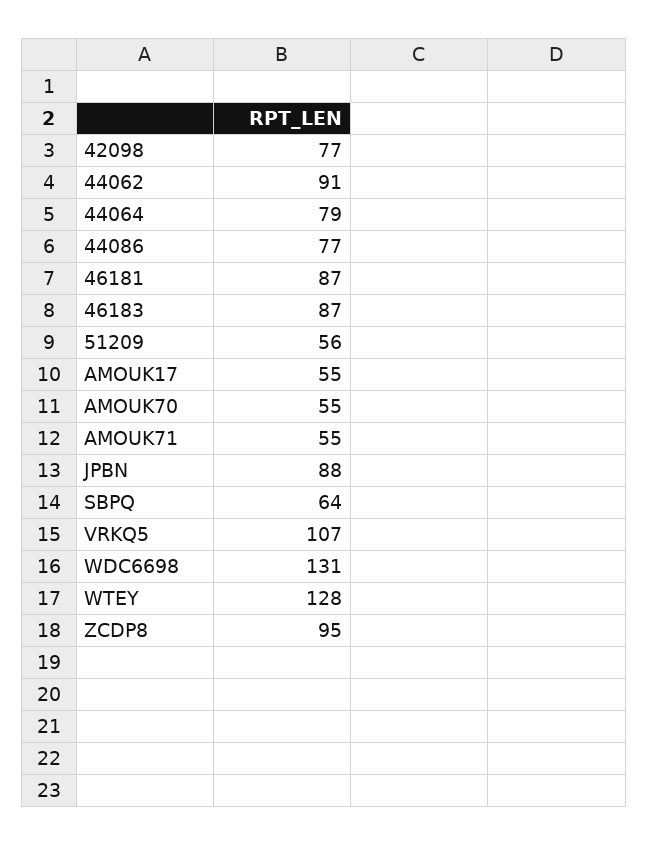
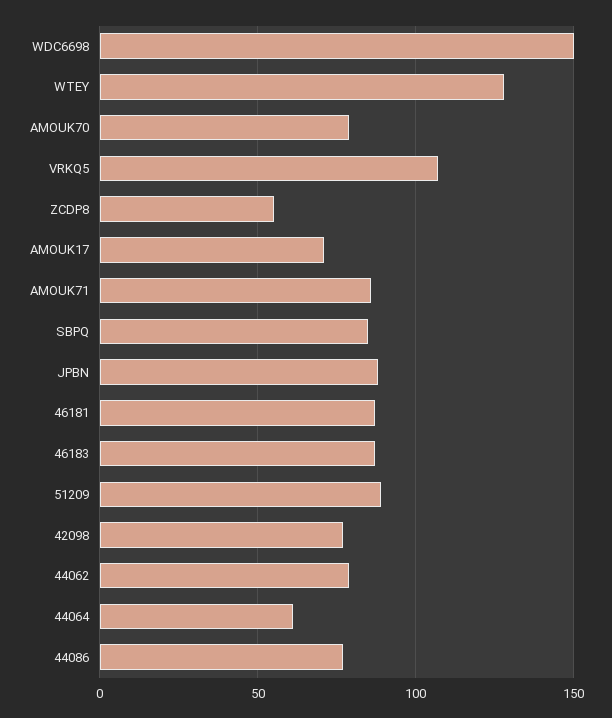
44062: 91 -> 80
44064: 79 -> 60
51209: 56 -> 90
AMOUK17: 55 -> 70
AMOUK70: 55 -> 80
AMOUK71: 55 -> 85
SBPQ: 64 -> 85
WDC6698: 131 -> 150
ZCDP8: 95 -> 55

